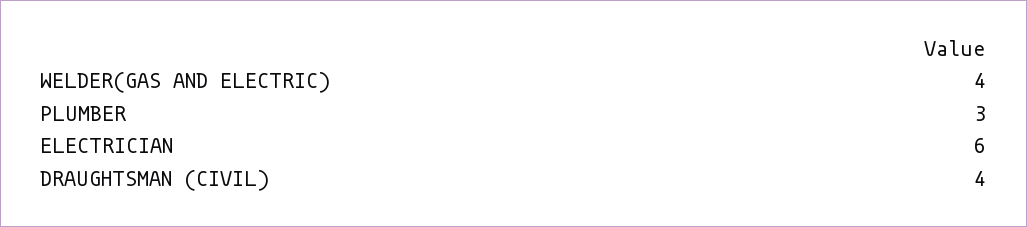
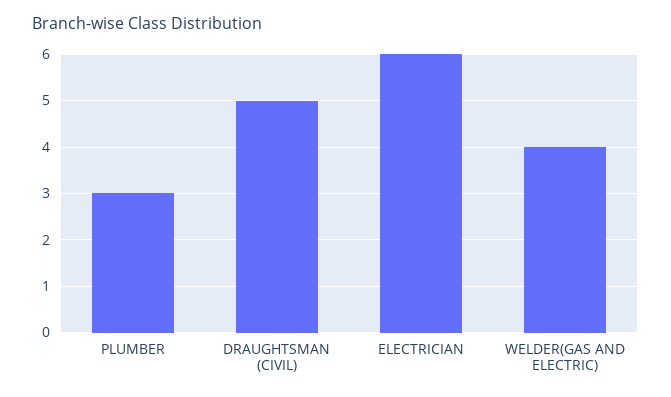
DRAUGHTSMAN (CIVIL): 4 -> 5

